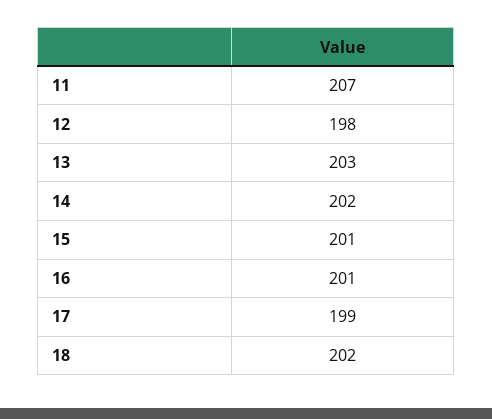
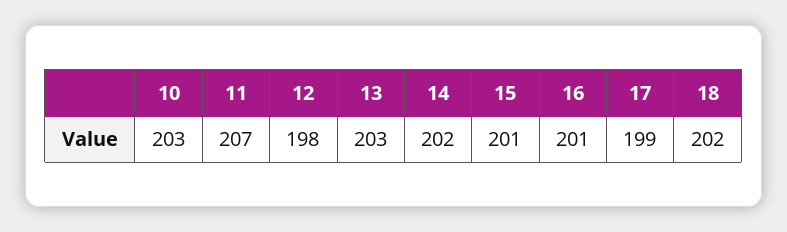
10: none -> 203

